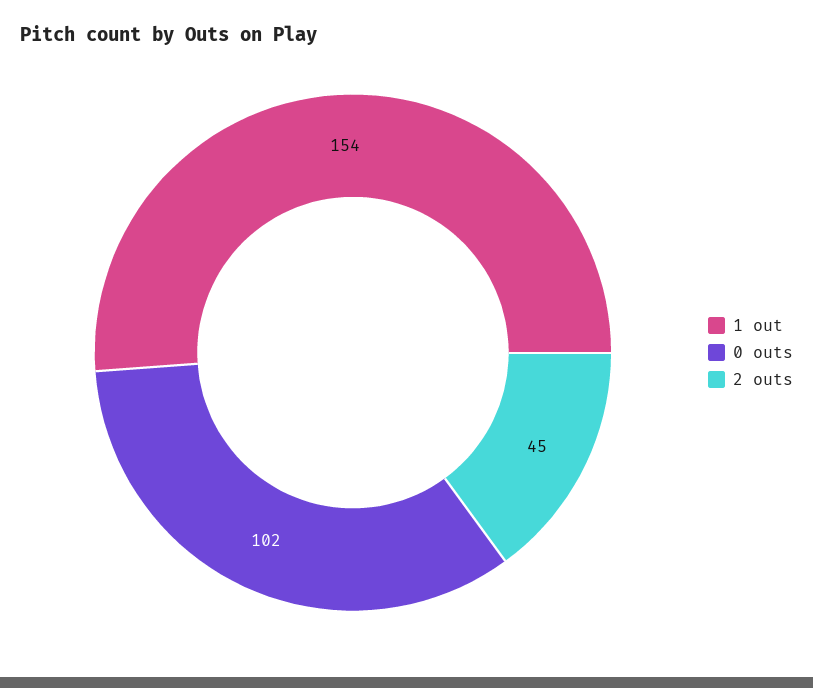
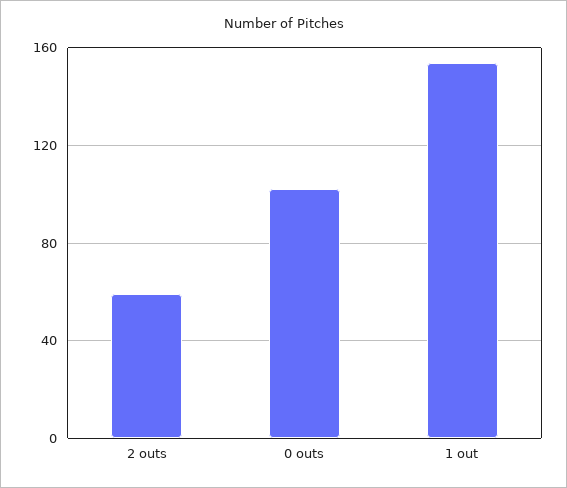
2 outs: 45 -> 60

